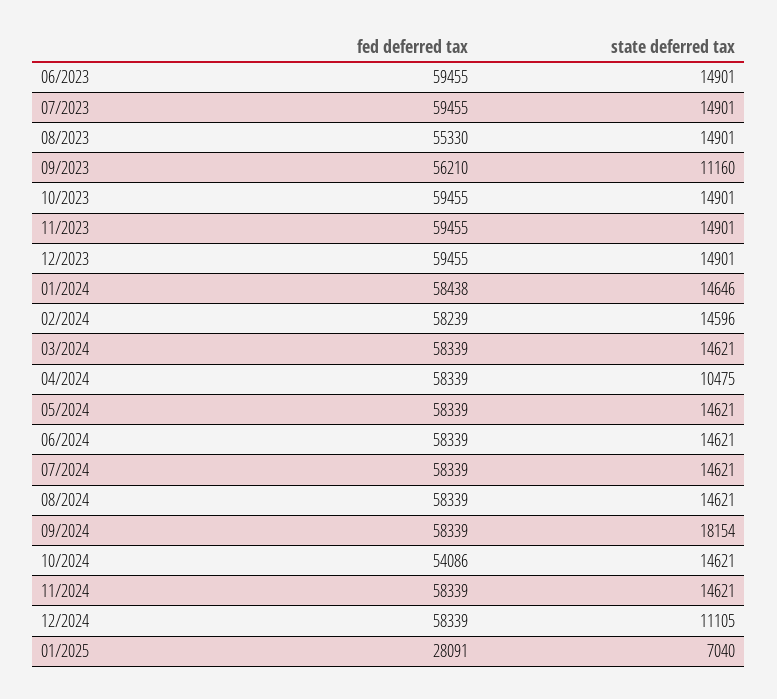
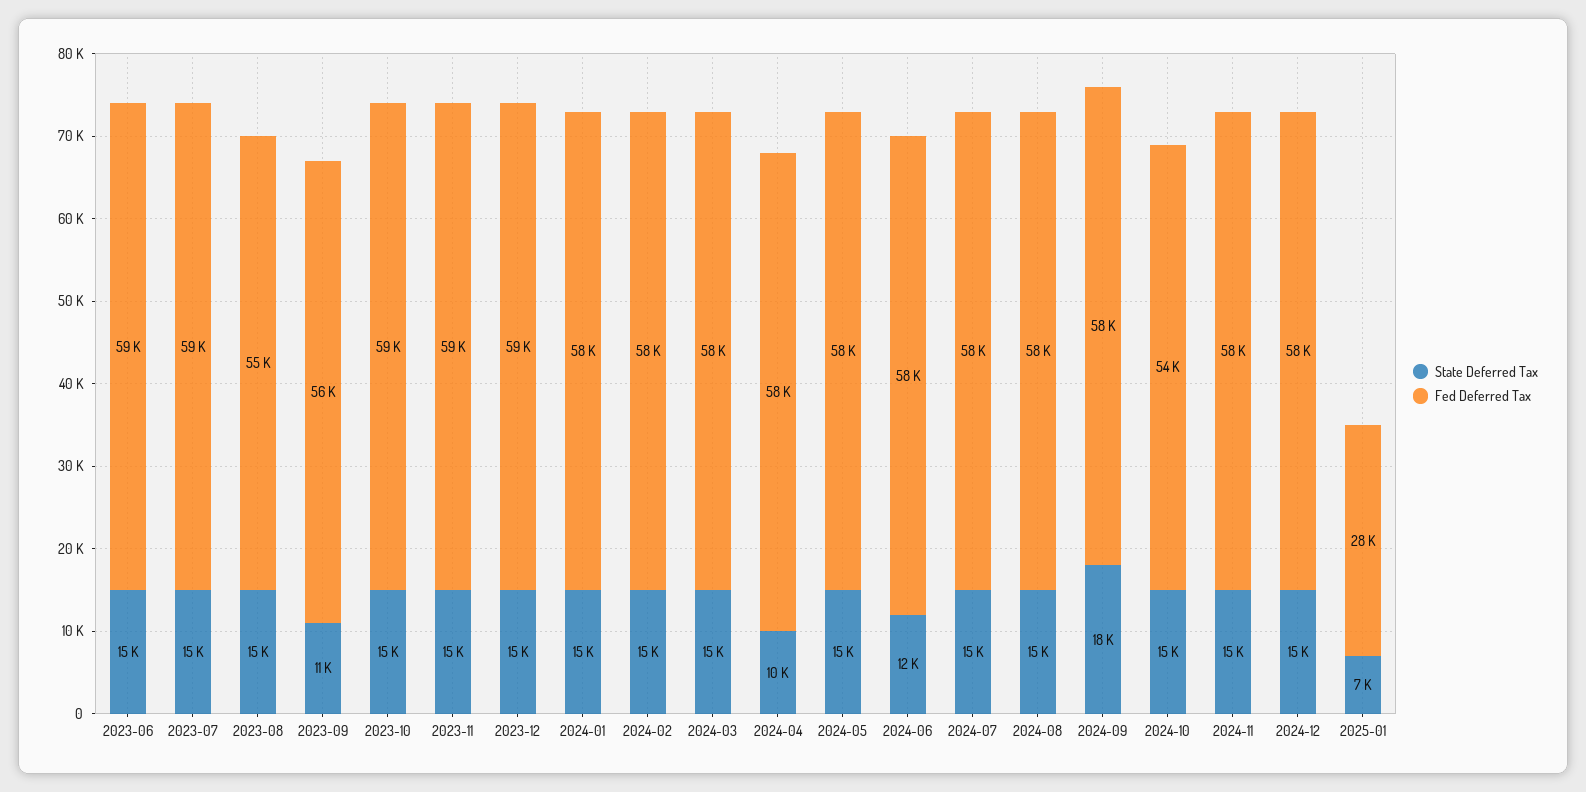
state deferred tax, 06/2024: 14621 -> 12000
state deferred tax, 12/2024: 11105 -> 15000

